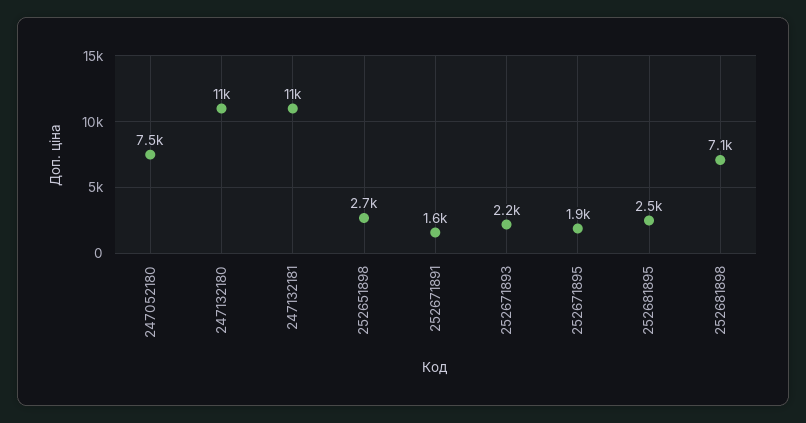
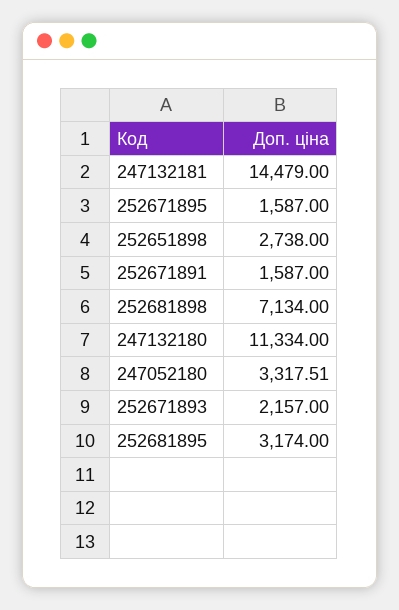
247052180: 7500 -> 3317.51
247132181: 11000 -> 14479
252671895: 1900 -> 1587
252681895: 2500 -> 3174

